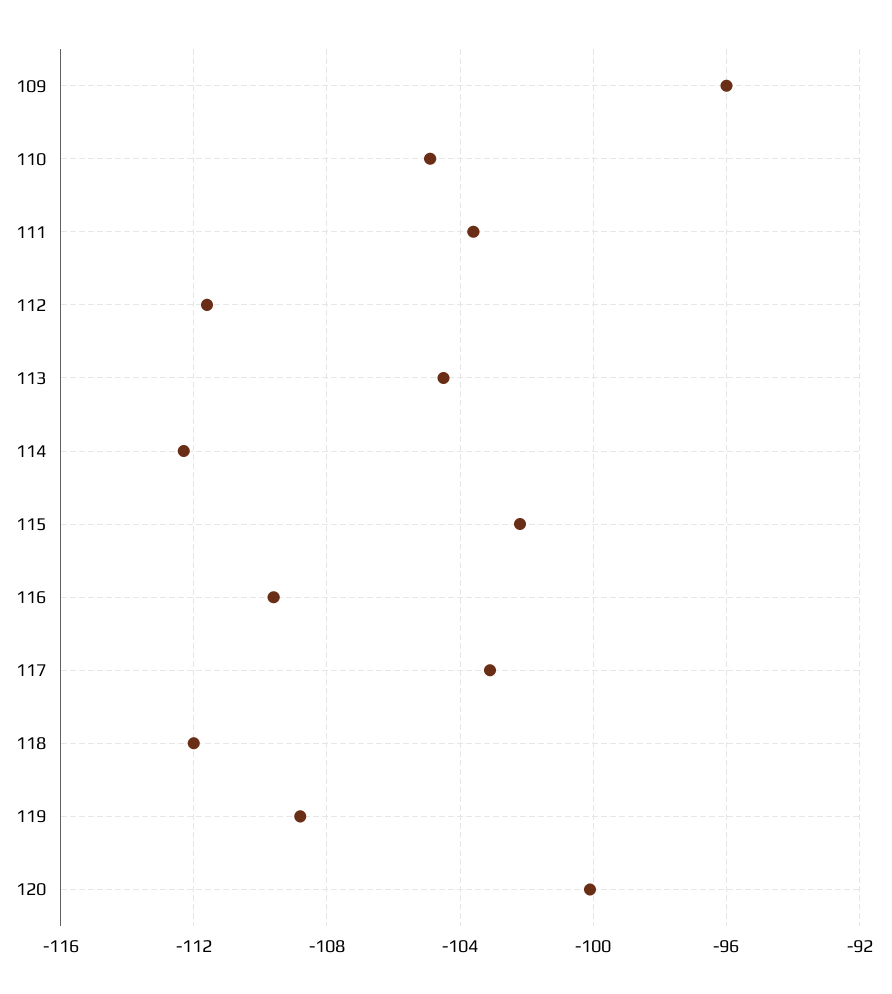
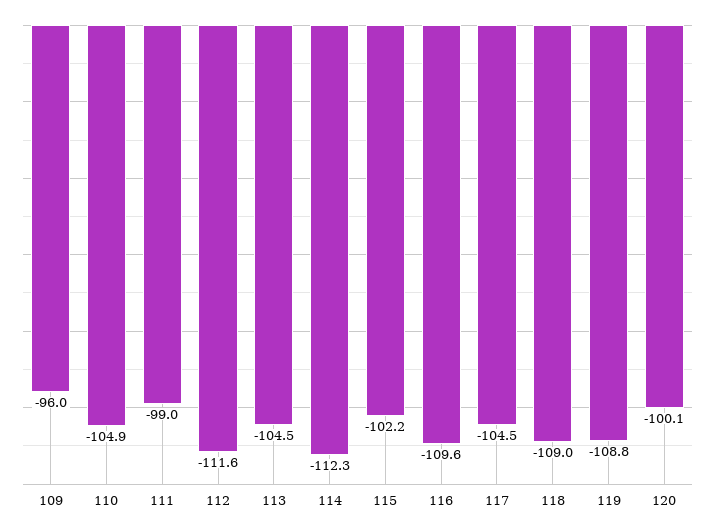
111: -103.5 -> -99
117: -103 -> -104.5
118: -112 -> -109

